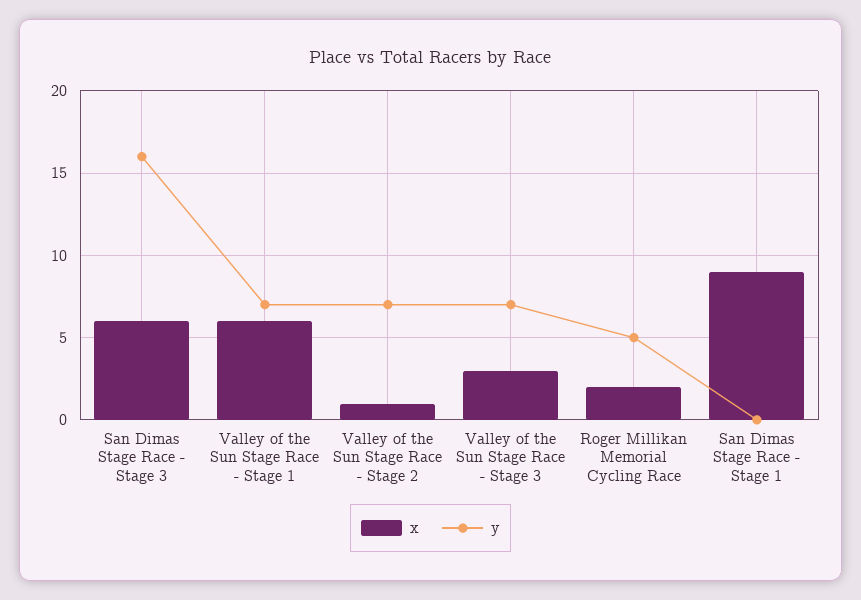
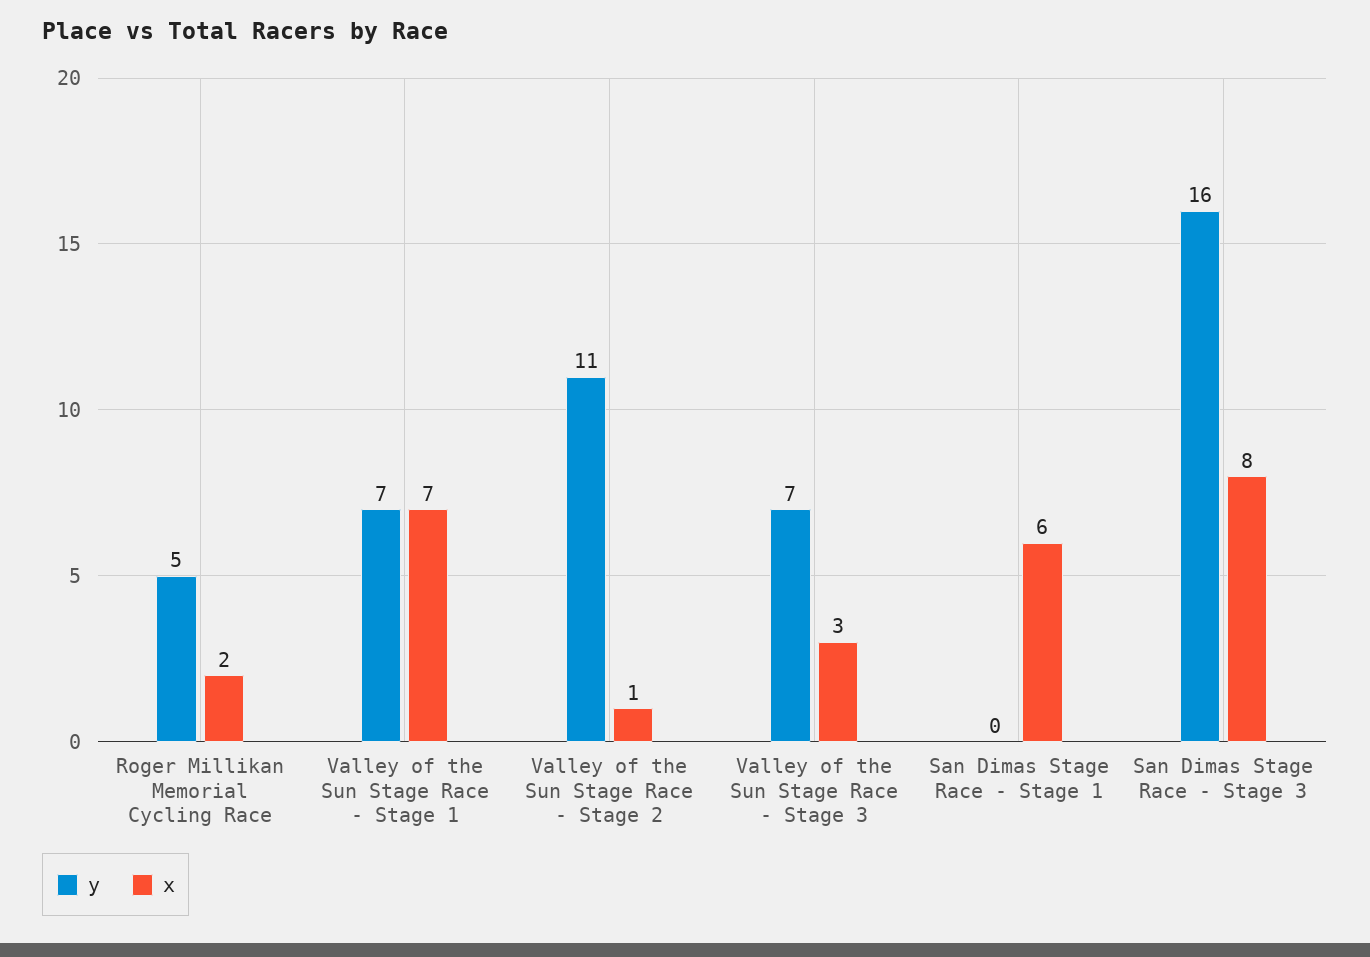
x, San Dimas Stage Race - Stage 3: 6 -> 8
x, Valley of the Sun Stage Race - Stage 1: 6 -> 7
y, Valley of the Sun Stage Race - Stage 2: 7 -> 11
x, San Dimas Stage Race - Stage 1: 9 -> 6

